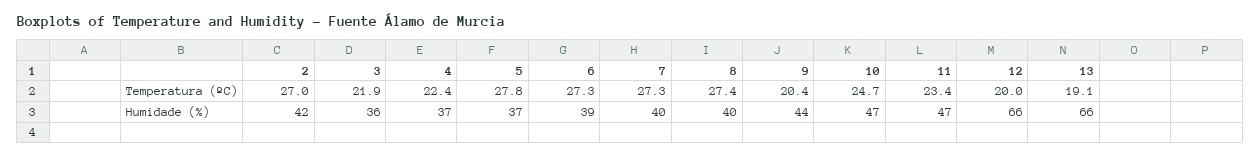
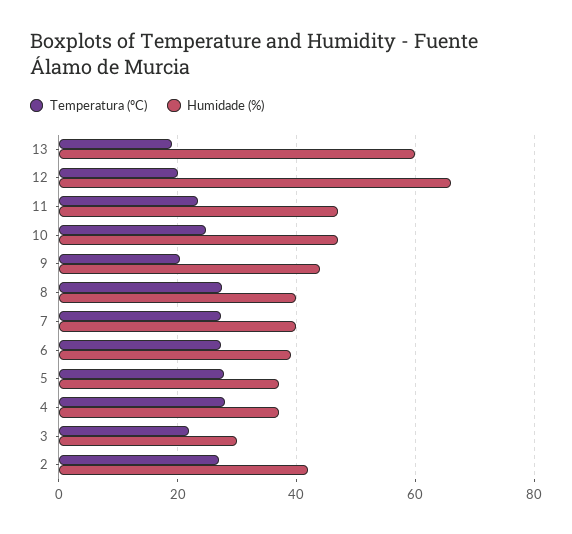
Temperatura (ºC), 4: 22.4 -> 28
Humidade (%), 3: 36 -> 30
Humidade (%), 13: 66 -> 60

